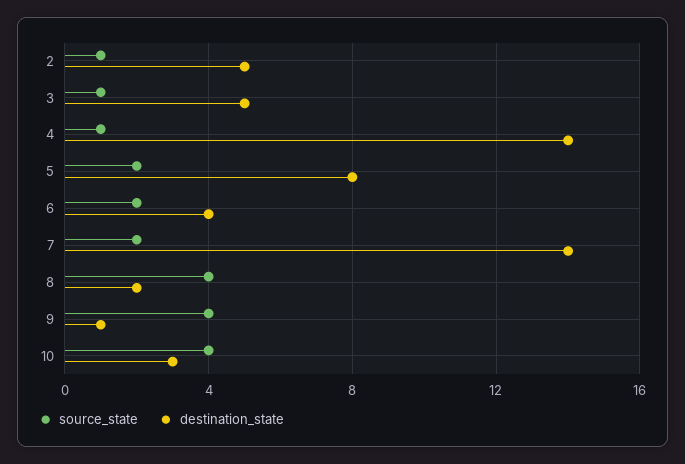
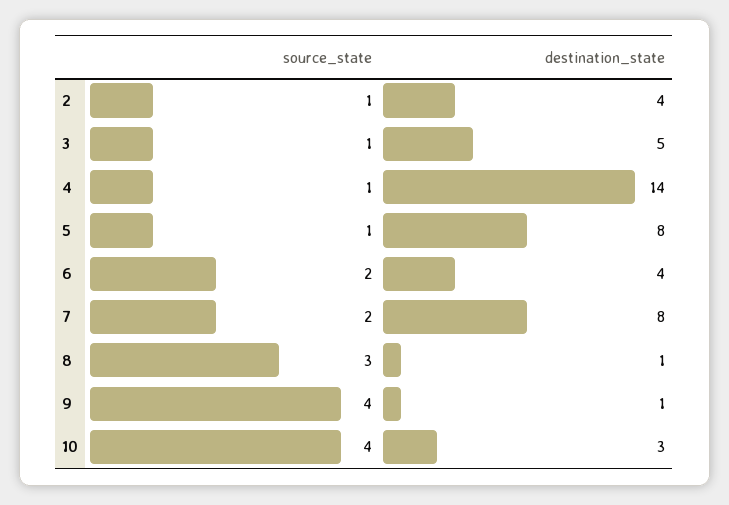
destination_state, 2: 5 -> 4
source_state, 5: 2 -> 1
destination_state, 7: 14 -> 8
source_state, 8: 4 -> 3
destination_state, 8: 2 -> 1

